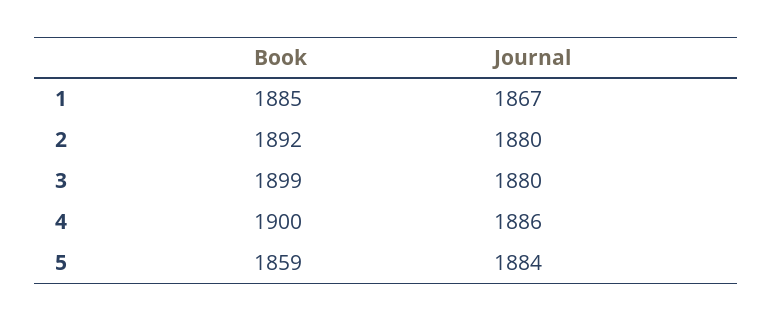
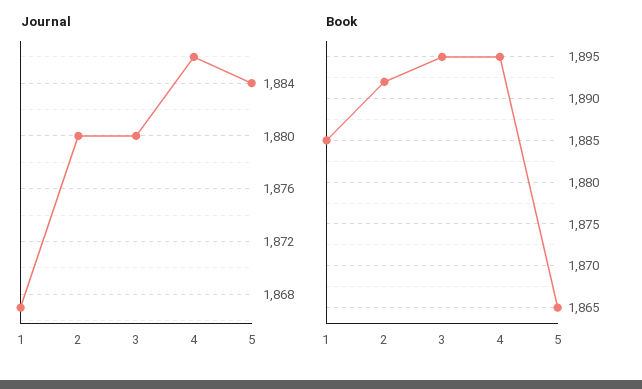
Book, 3: 1899 -> 1895
Book, 4: 1900 -> 1895
Book, 5: 1859 -> 1865

